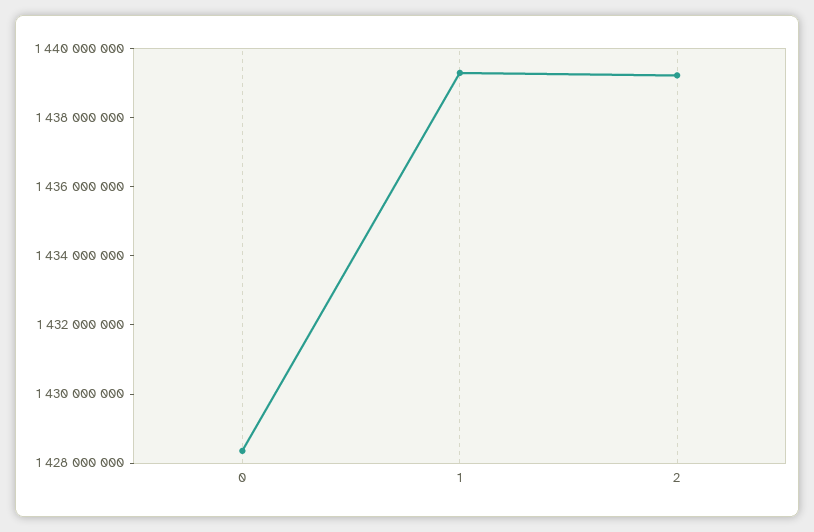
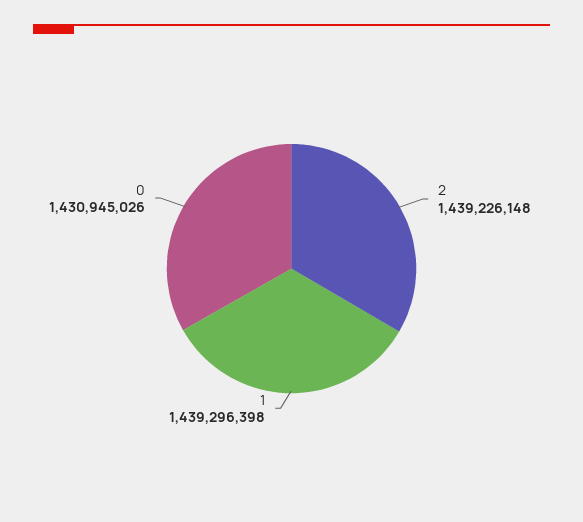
0: 1428500000 -> 1430945026

